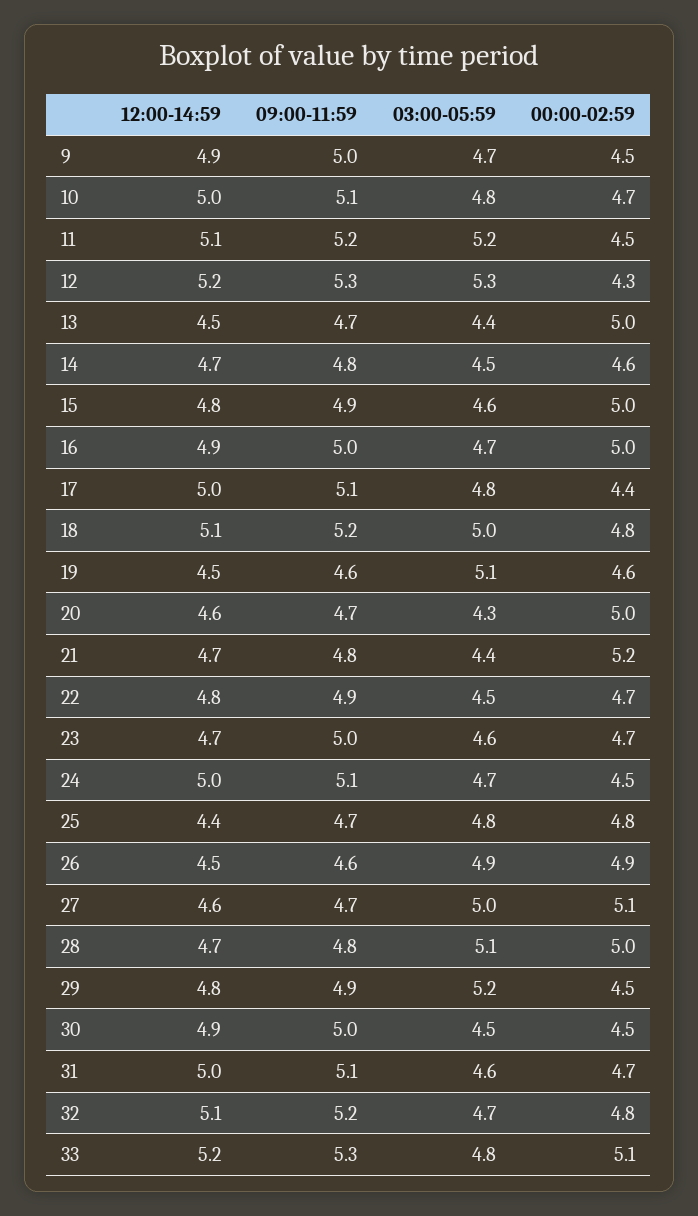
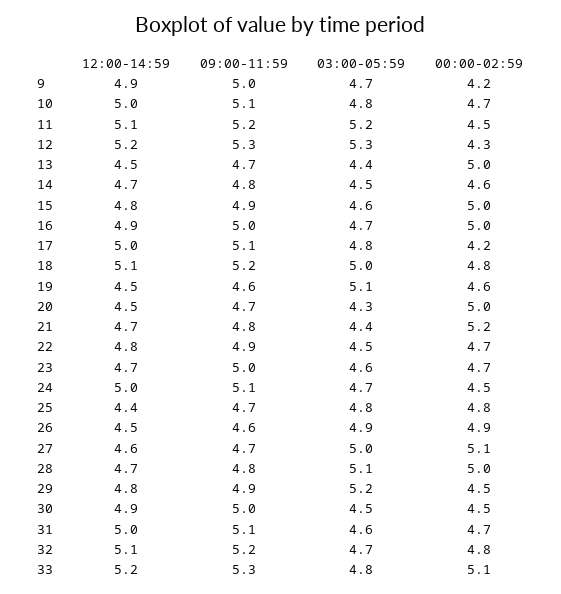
00:00-02:59, 9: 4.5 -> 4.2
00:00-02:59, 17: 4.4 -> 4.2
12:00-14:59, 20: 4.6 -> 4.5

